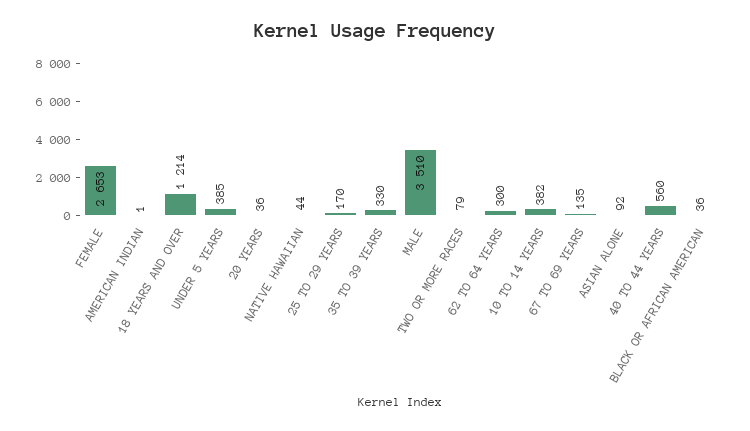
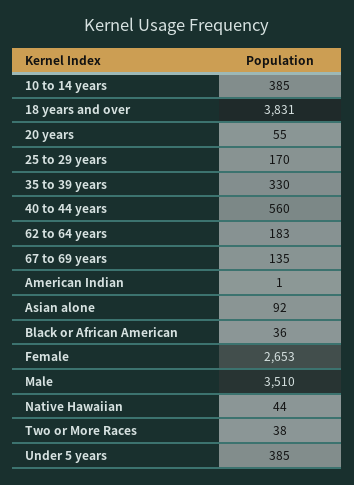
18 YEARS AND OVER: 1214 -> 3831
20 YEARS: 36 -> 55
TWO OR MORE RACES: 79 -> 38
62 TO 64 YEARS: 300 -> 183
10 TO 14 YEARS: 382 -> 385

